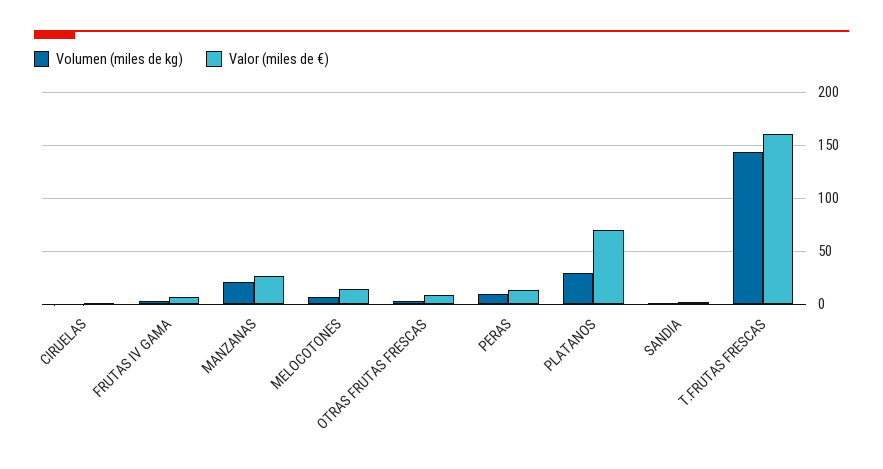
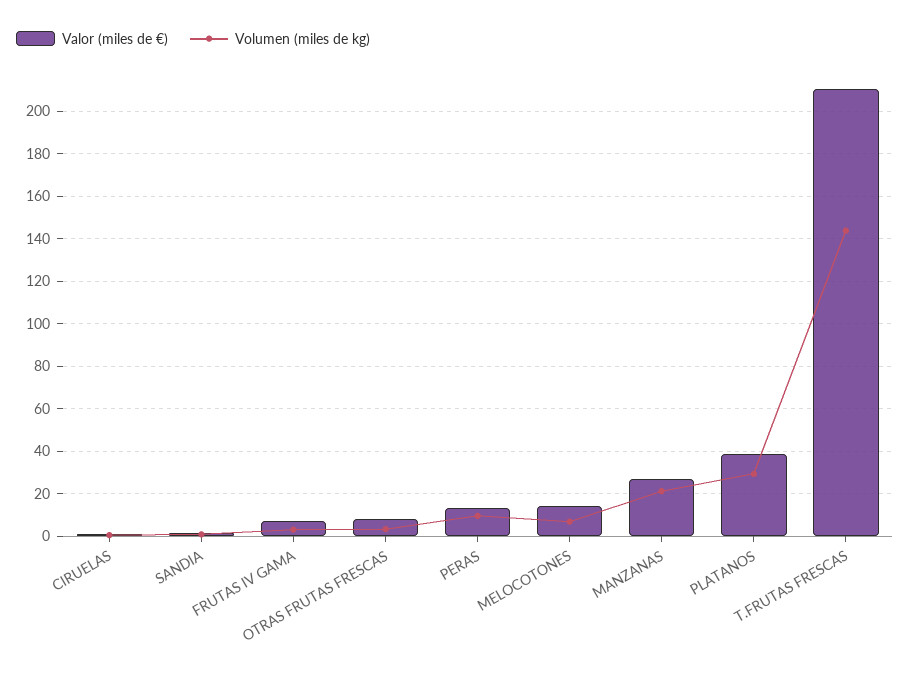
Valor (miles de €), PLATANOS: 70 -> 40
Valor (miles de €), T.FRUTAS FRESCAS: 160 -> 210

